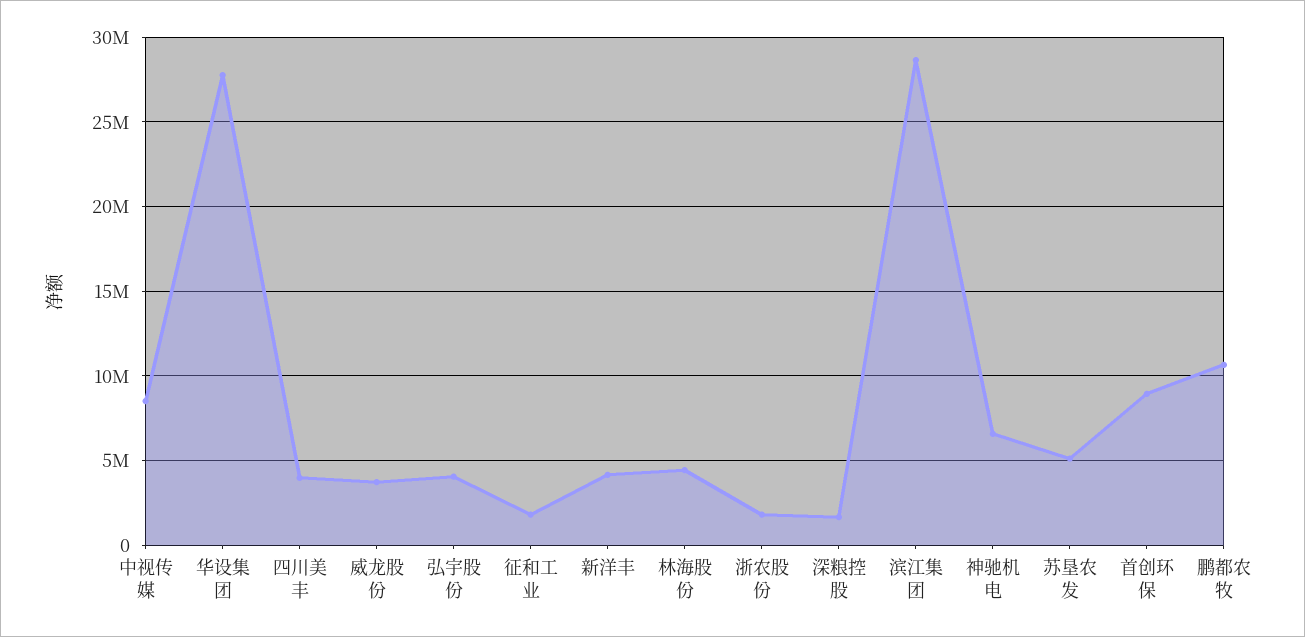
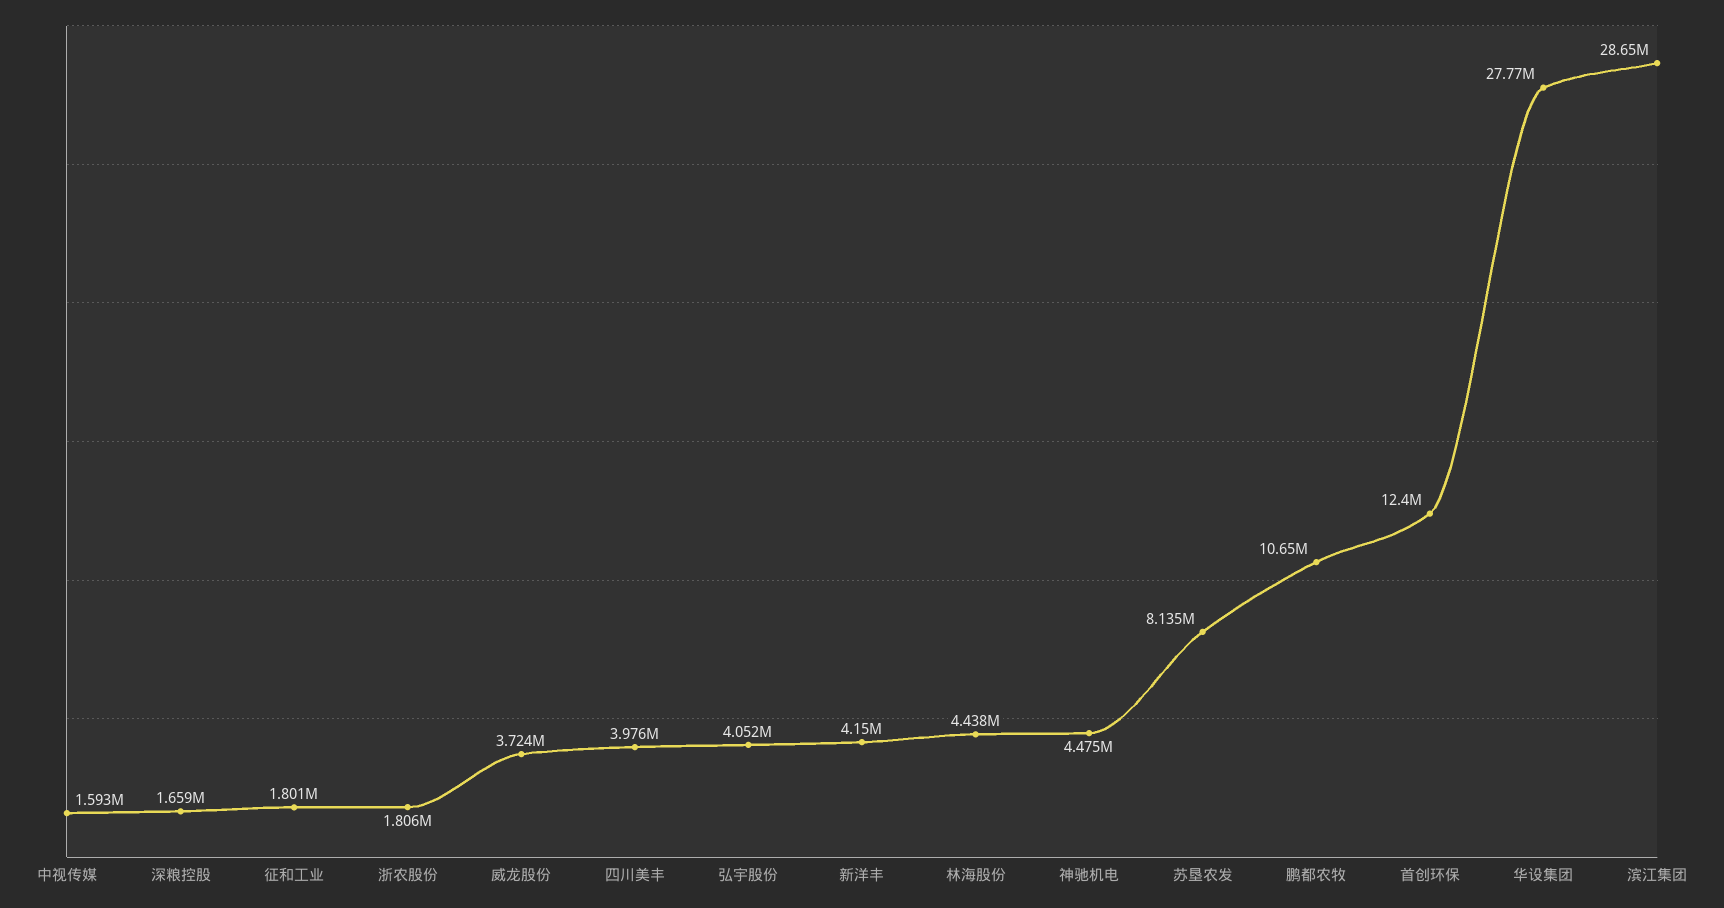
中视传媒: 8500000 -> 1593000
神驰机电: 6500000 -> 4475000
苏垦农发: 5000000 -> 8135000
首创环保: 9000000 -> 12400000

